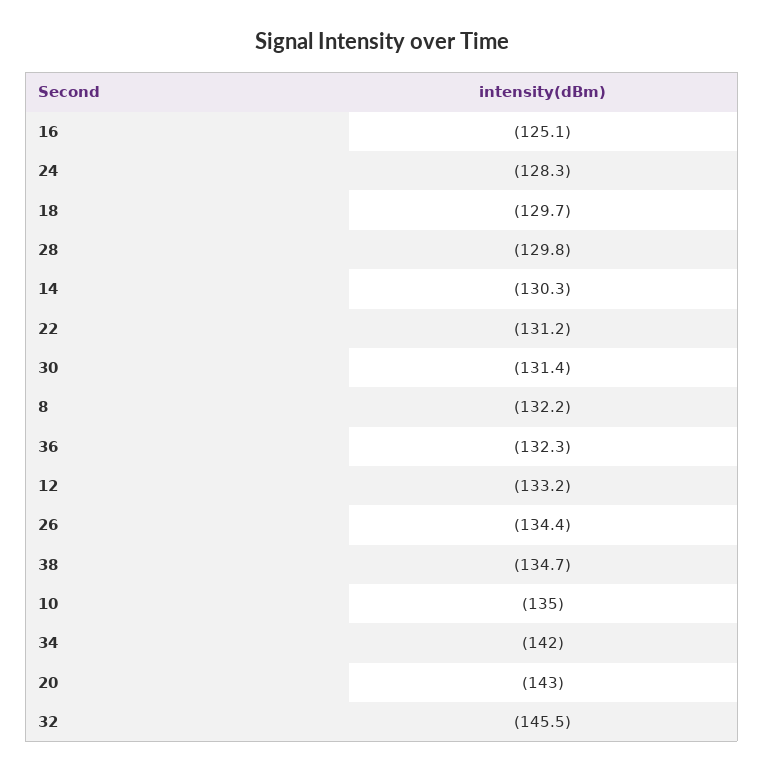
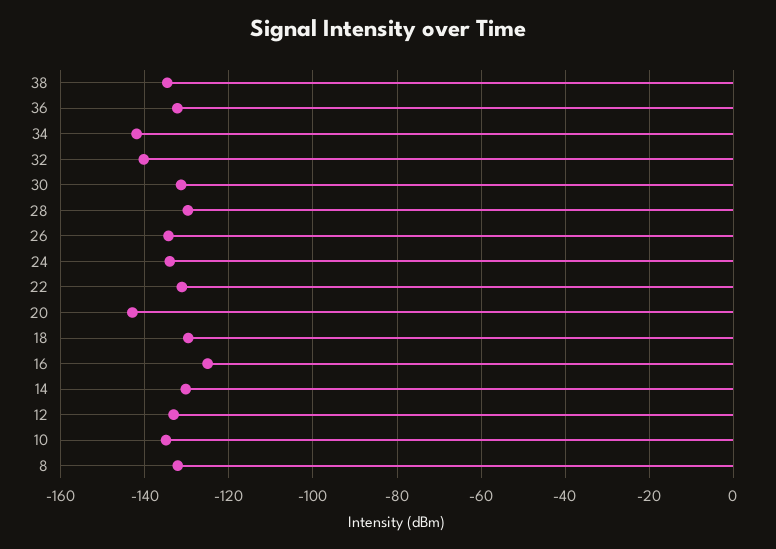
24: -128.3 -> -134
32: -145.5 -> -140

